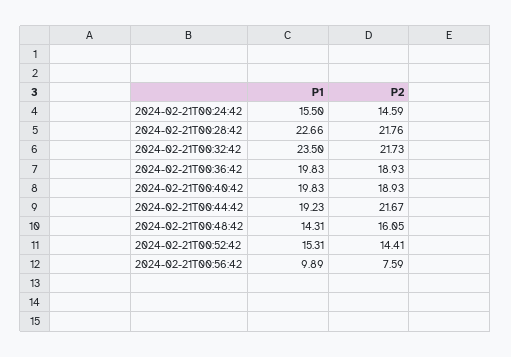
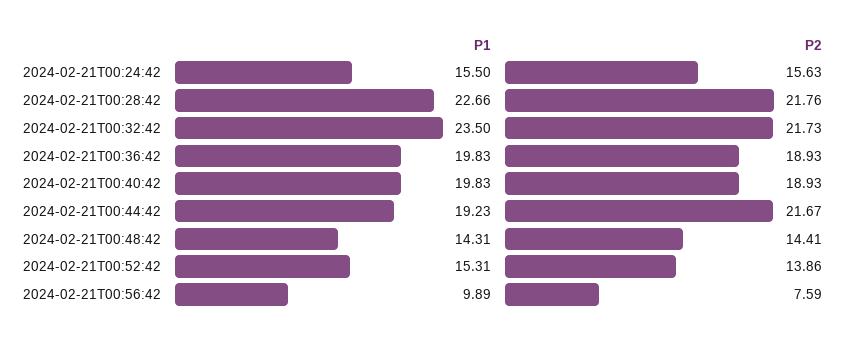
P2, 2024-02-21T00:24:42: 14.59 -> 15.63
P2, 2024-02-21T00:48:42: 16.05 -> 14.41
P2, 2024-02-21T00:52:42: 14.41 -> 13.86

